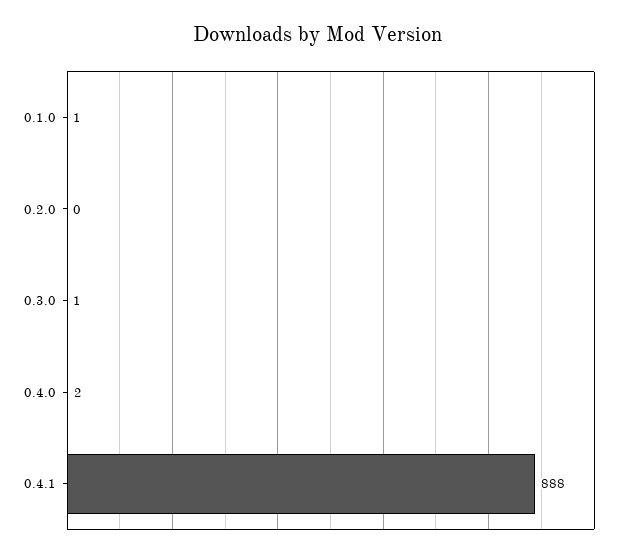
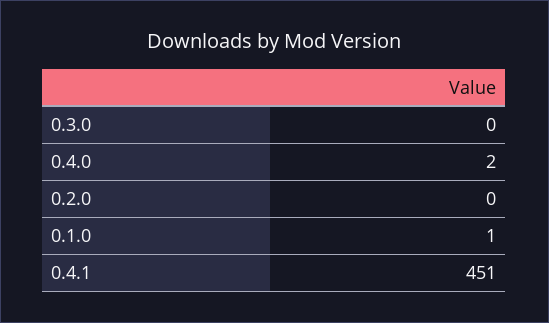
0.3.0: 1 -> 0
0.4.1: 888 -> 451

